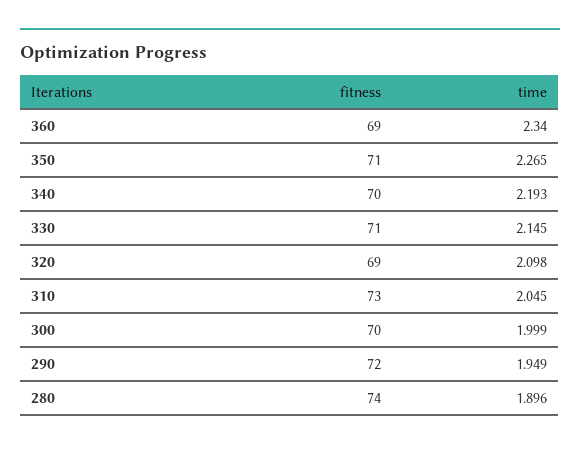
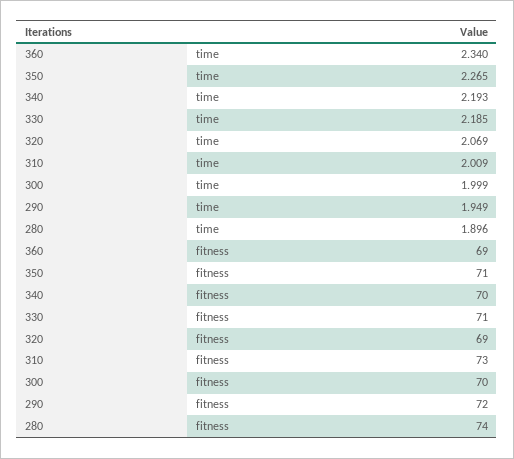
time, 330: 2.145 -> 2.185
time, 320: 2.098 -> 2.069
time, 310: 2.045 -> 2.009

